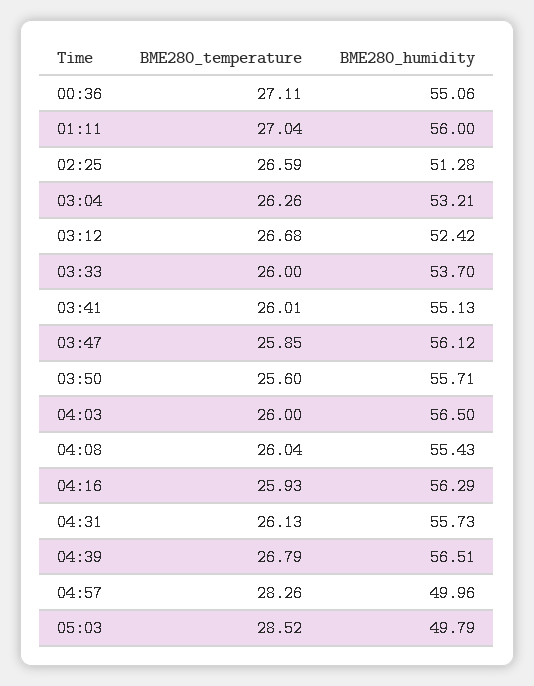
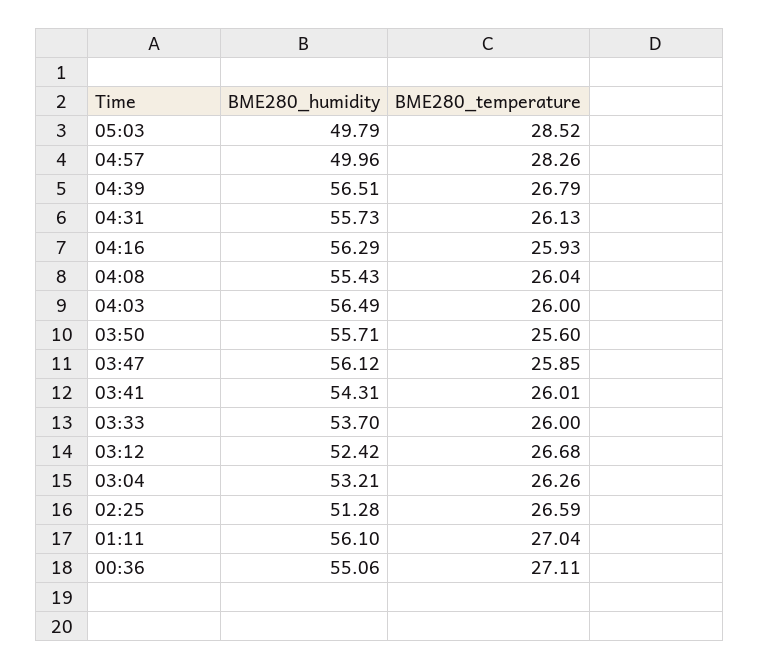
BME280_humidity, 01:11: 56 -> 56.1
BME280_humidity, 03:41: 55.13 -> 54.31
BME280_humidity, 04:03: 56.5 -> 56.49

